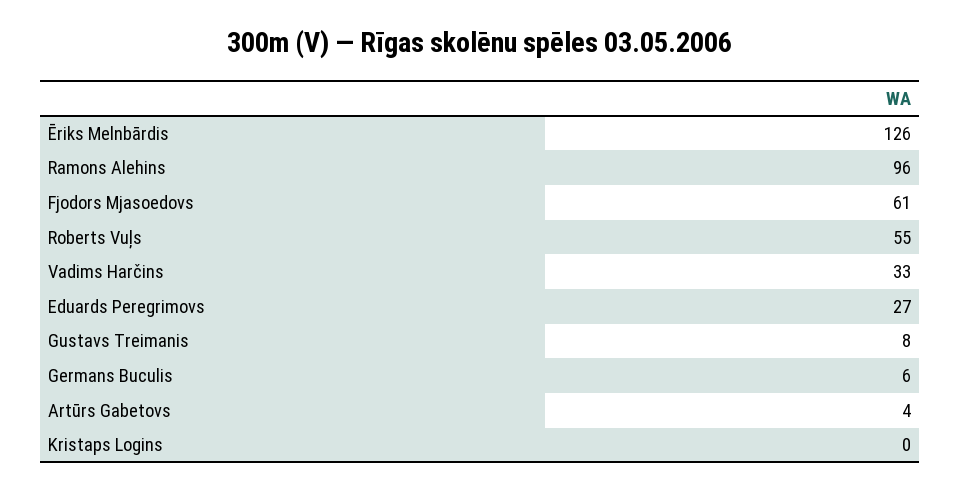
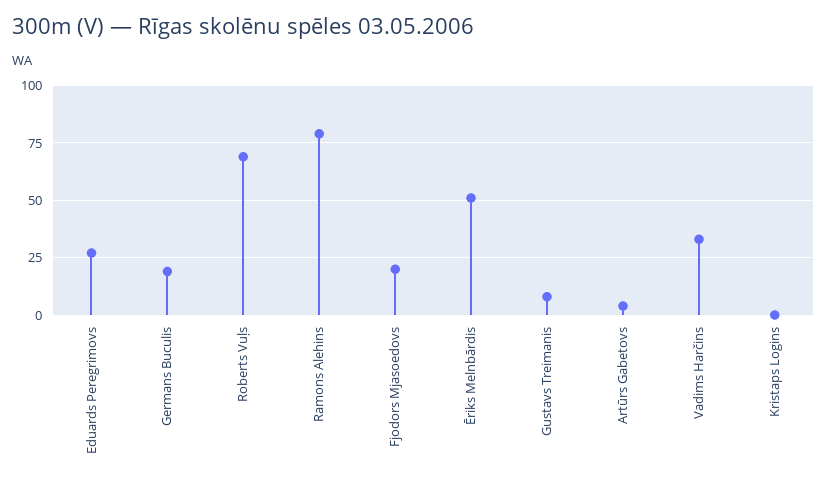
Ēriks Melnbārdis: 126 -> 50
Ramons Alehins: 96 -> 80
Fjodors Mjasoedovs: 61 -> 20
Roberts Vuļs: 55 -> 70
Germans Buculis: 6 -> 20

